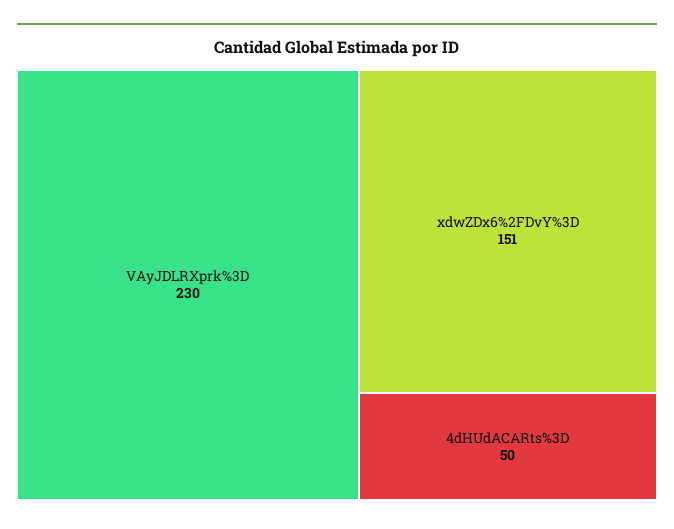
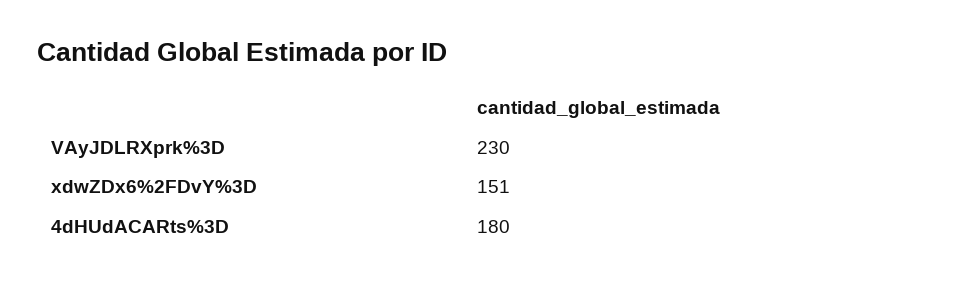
4dHUdACARts%3D: 50 -> 180

